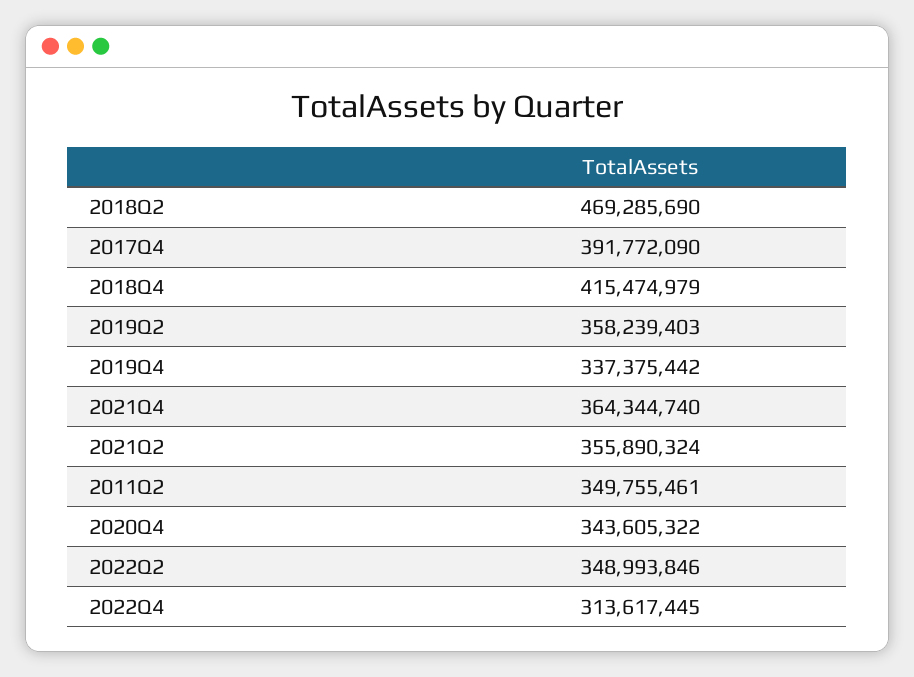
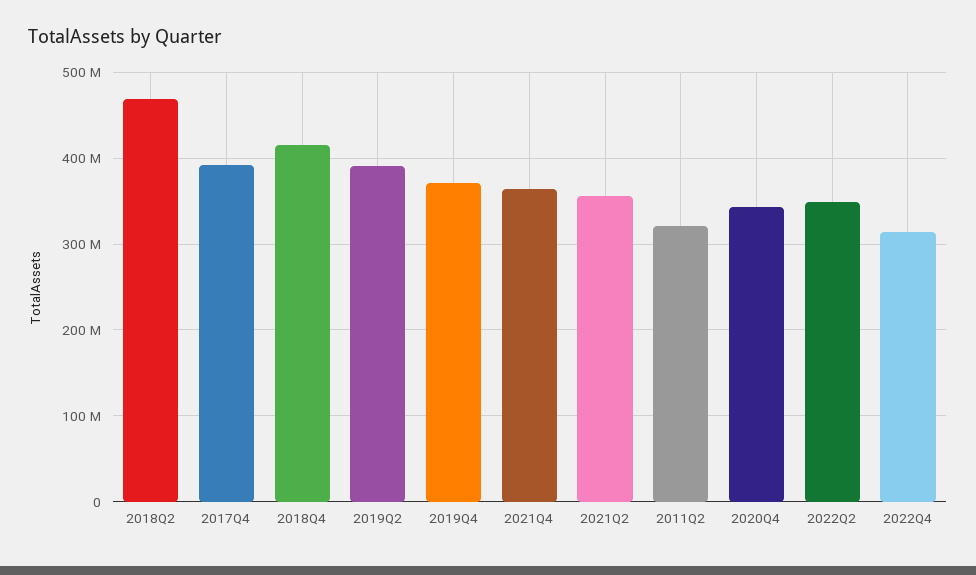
2019Q2: 358239403 -> 390000000
2019Q4: 337375442 -> 370000000
2011Q2: 349755461 -> 320000000

